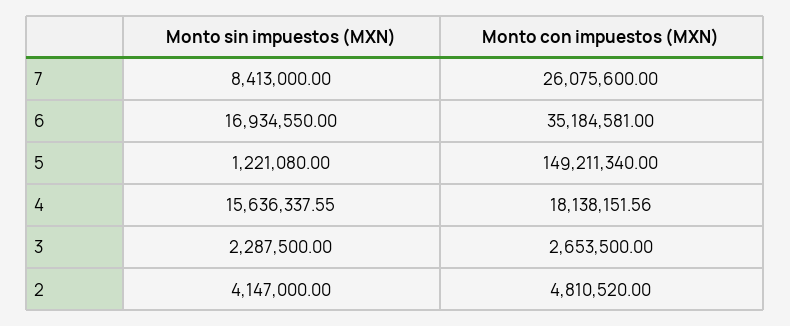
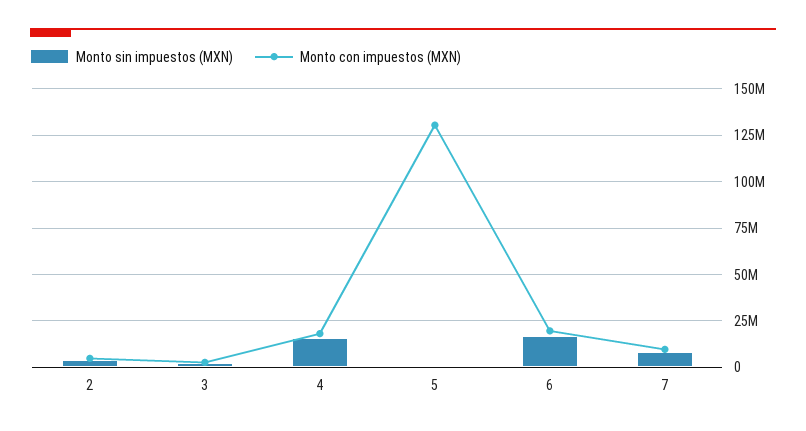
Monto con impuestos (MXN), 7: 26075600 -> 10000000
Monto con impuestos (MXN), 6: 35184581 -> 20000000
Monto con impuestos (MXN), 5: 149211340 -> 130000000

